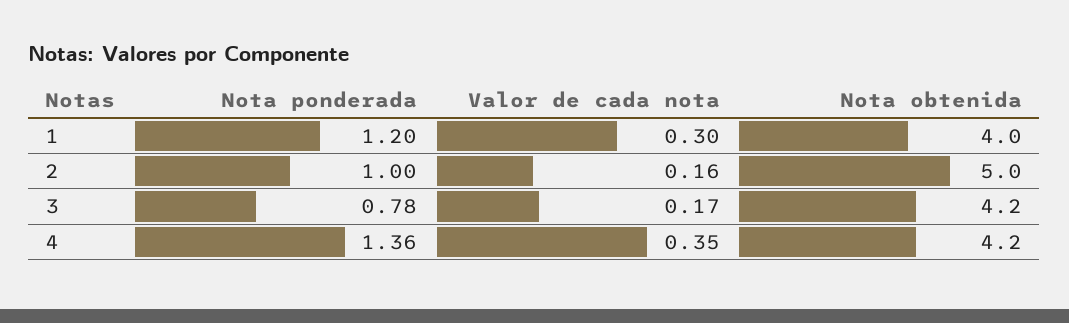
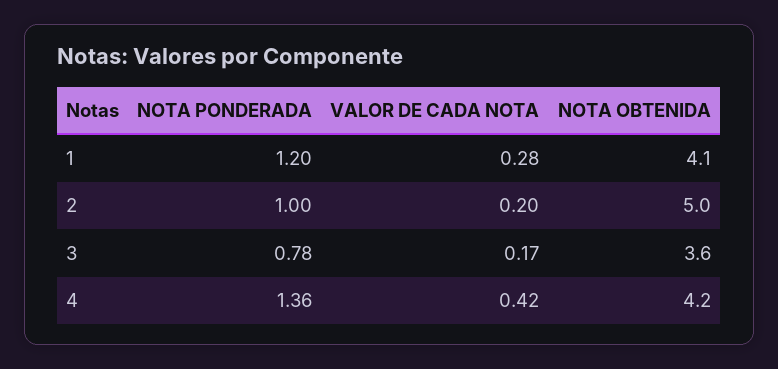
Valor de cada nota, 1: 0.3 -> 0.28
Nota obtenida, 1: 4 -> 4.1
Valor de cada nota, 2: 0.16 -> 0.2
Nota obtenida, 3: 4.2 -> 3.6
Valor de cada nota, 4: 0.35 -> 0.42

